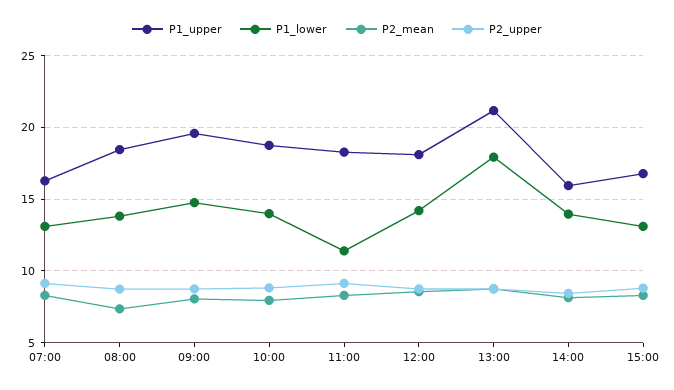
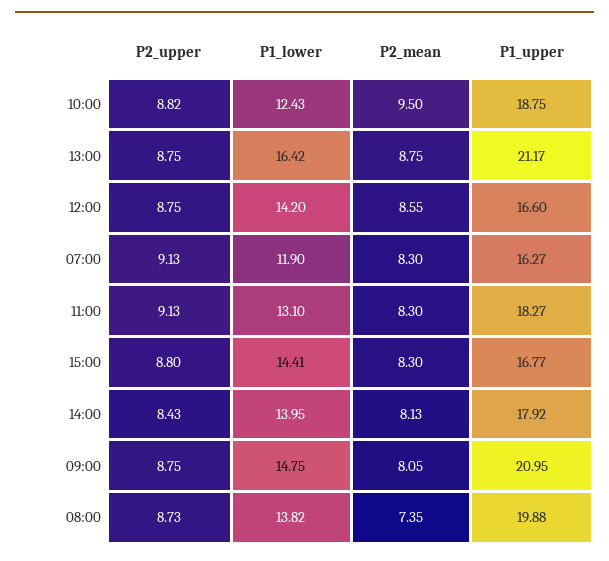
P1_lower, 07:00: 13 -> 11.9
P1_upper, 08:00: 18.5 -> 19.88
P1_upper, 09:00: 19.5 -> 20.95
P1_lower, 10:00: 14 -> 12.43
P2_mean, 10:00: 8 -> 9.5
P1_lower, 11:00: 11.5 -> 13.1
P1_upper, 12:00: 18 -> 16.6
P1_lower, 13:00: 18 -> 16.42
P1_upper, 14:00: 16 -> 17.92
P1_lower, 15:00: 13 -> 14.41

